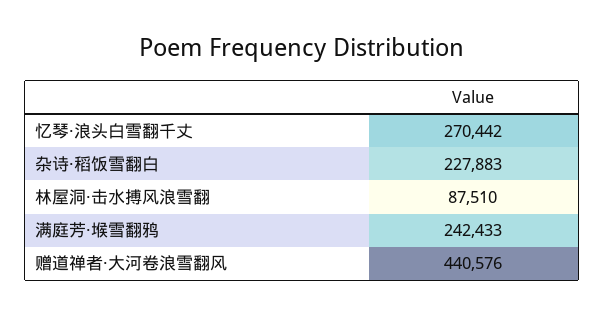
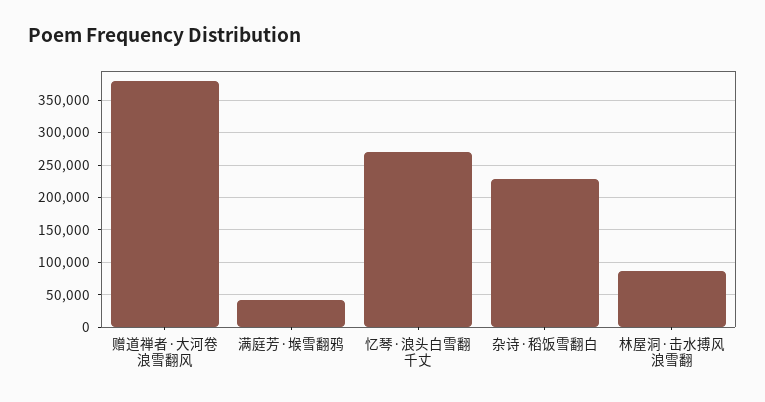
满庭芳·堠雪翻鸦: 242433 -> 40000
赠道禅者·大河卷浪雪翻风: 440576 -> 380000

